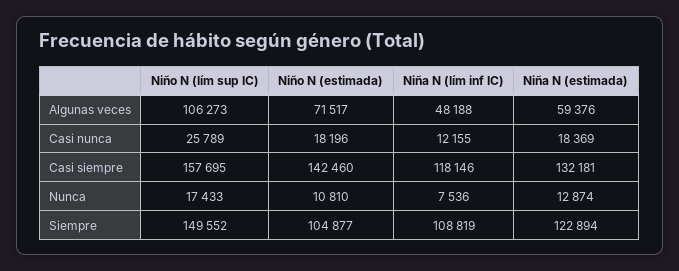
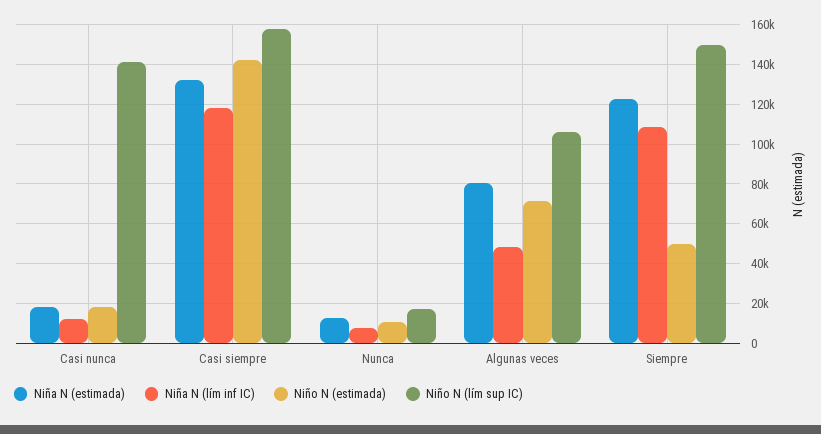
Niña N (estimada), Algunas veces: 59376 -> 80000
Niño N (lím sup IC), Casi nunca: 25789 -> 140000
Niño N (estimada), Siempre: 104877 -> 50000

